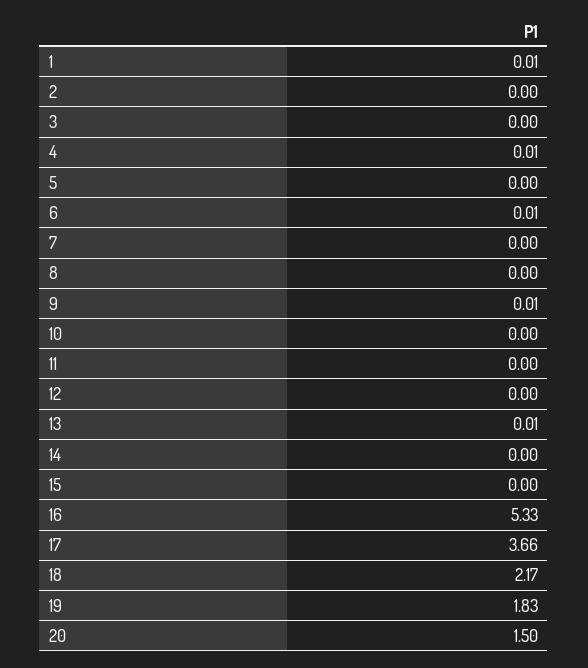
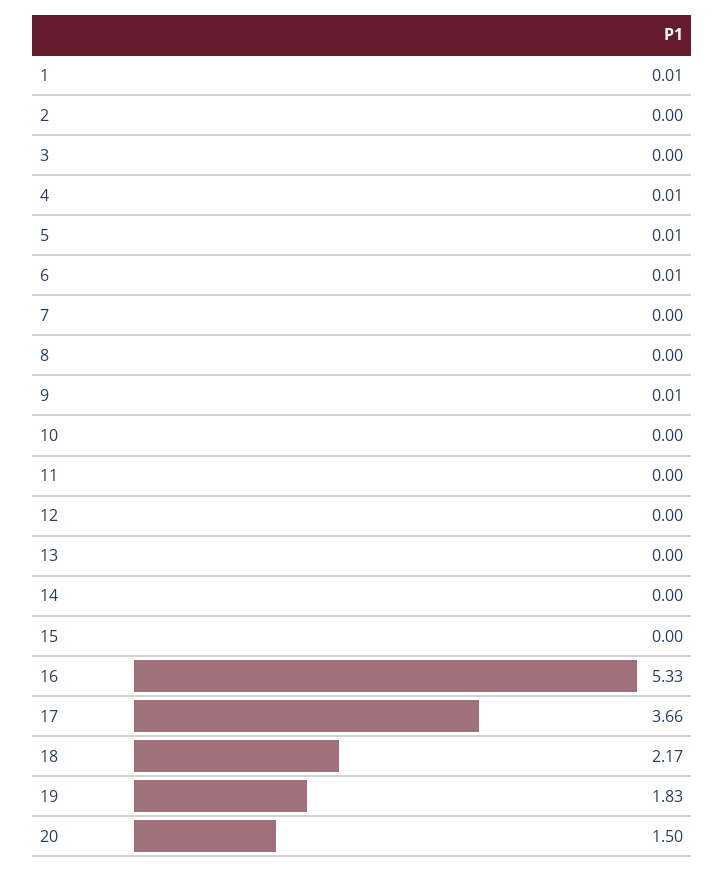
5: 0 -> 0.01
13: 0.01 -> 0

